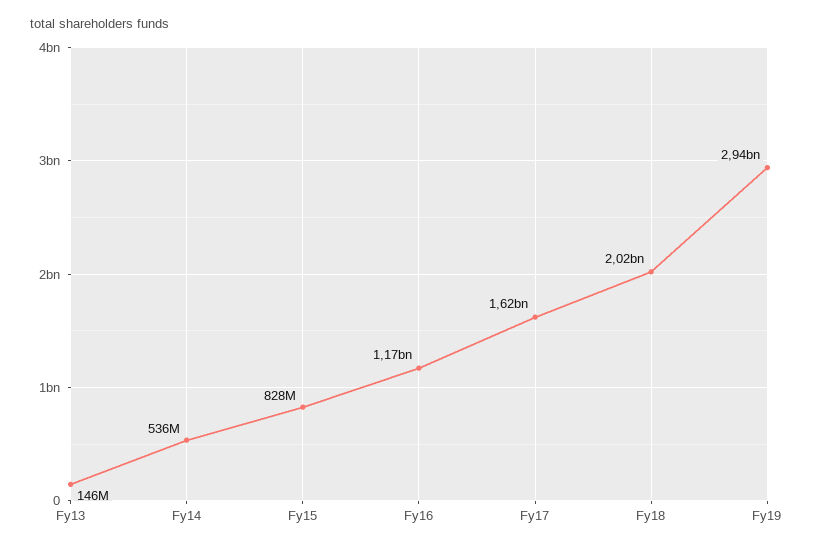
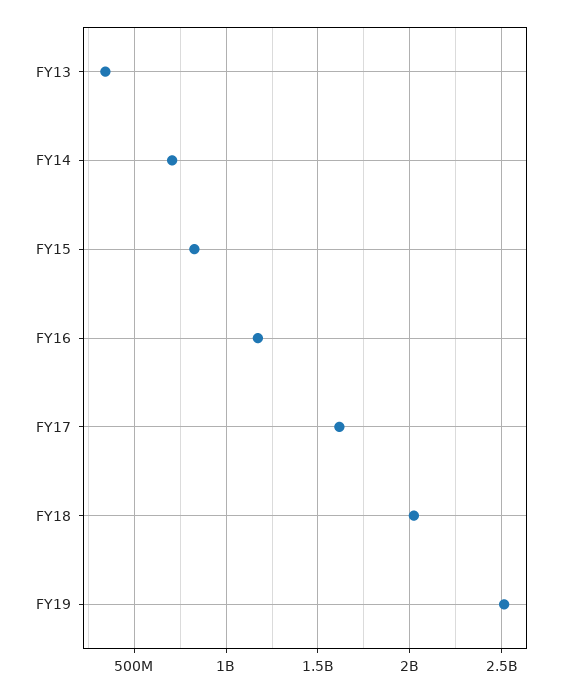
Fy13: 146000000 -> 350000000
Fy14: 536000000 -> 700000000
Fy19: 2940000000 -> 2500000000

